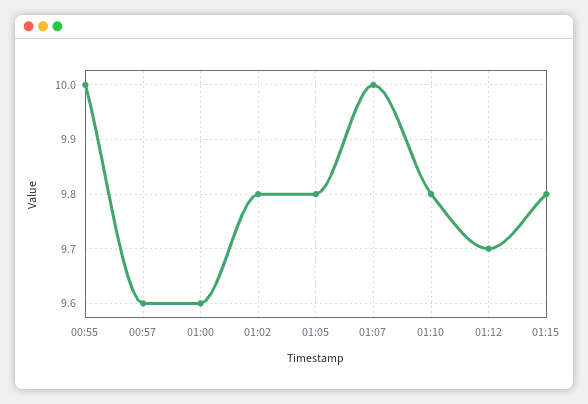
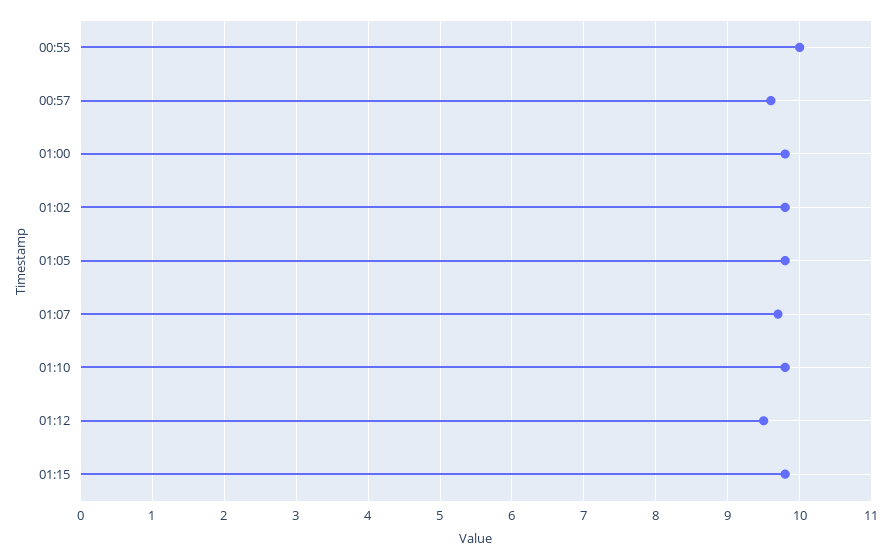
01:00: 9.6 -> 9.8
01:07: 10 -> 9.7
01:12: 9.7 -> 9.5

